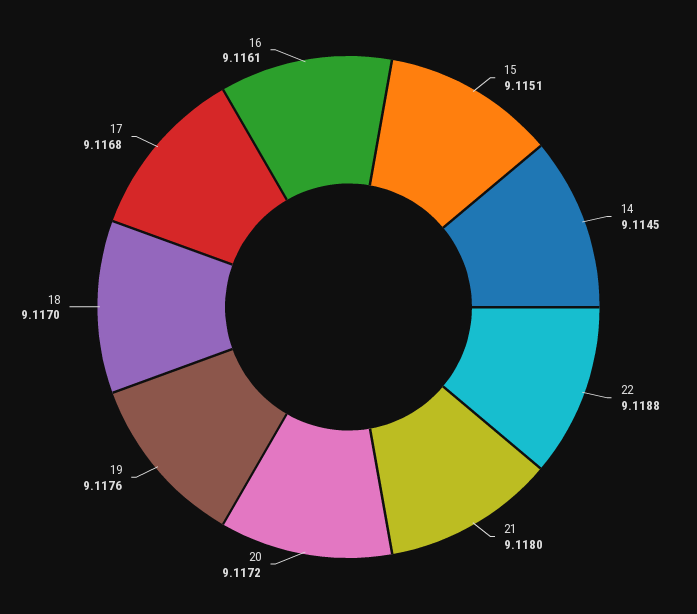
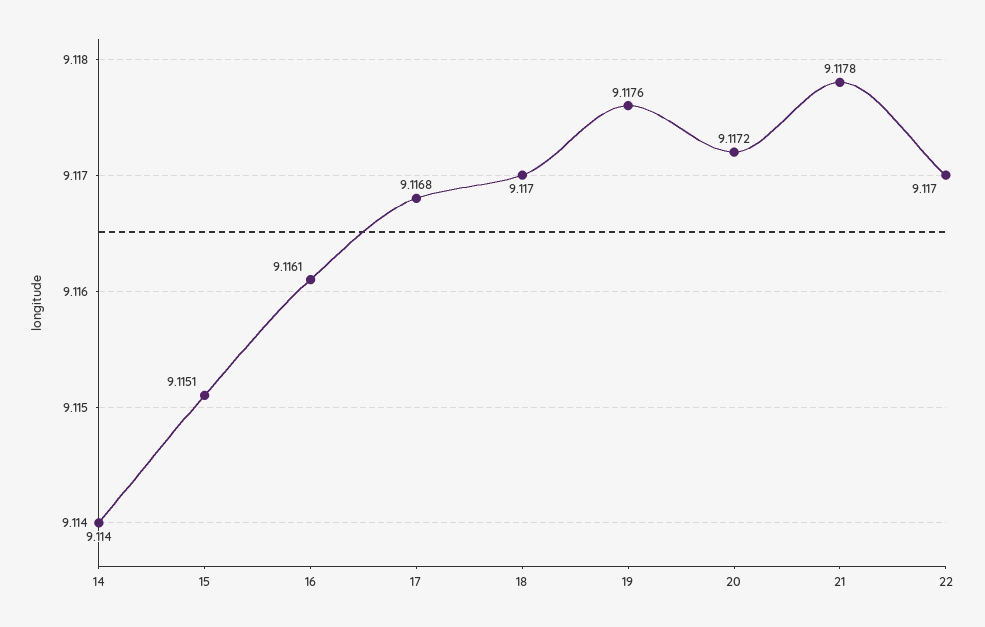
14: 9.1145 -> 9.114
22: 9.1188 -> 9.117
21: 9.118 -> 9.1178

